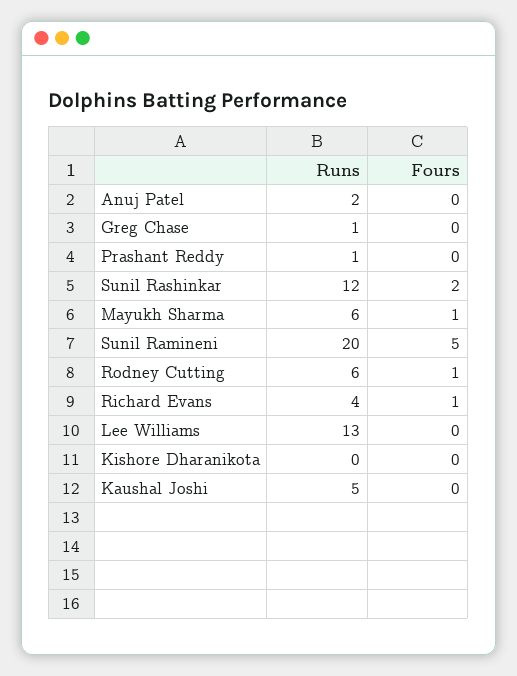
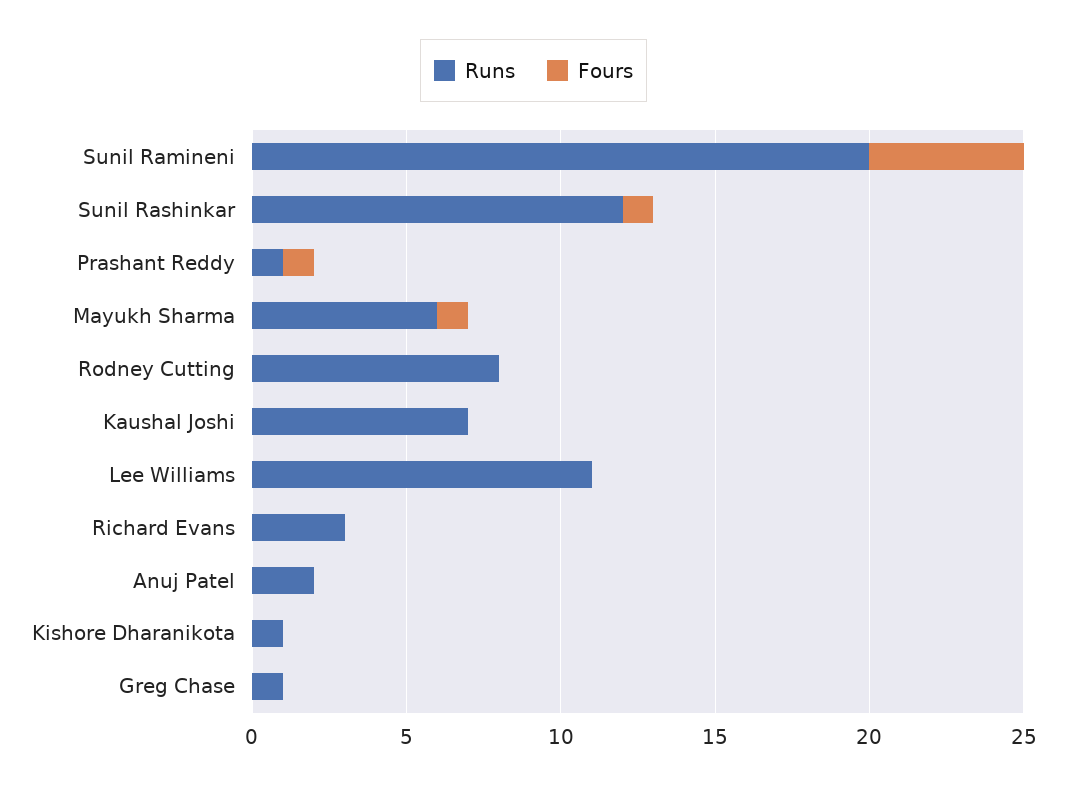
Fours, Prashant Reddy: 0 -> 1
Fours, Sunil Rashinkar: 2 -> 1
Runs, Rodney Cutting: 6 -> 8
Fours, Rodney Cutting: 1 -> 0
Runs, Richard Evans: 4 -> 3
Fours, Richard Evans: 1 -> 0
Runs, Lee Williams: 13 -> 11
Runs, Kishore Dharanikota: 0 -> 1
Runs, Kaushal Joshi: 5 -> 7

